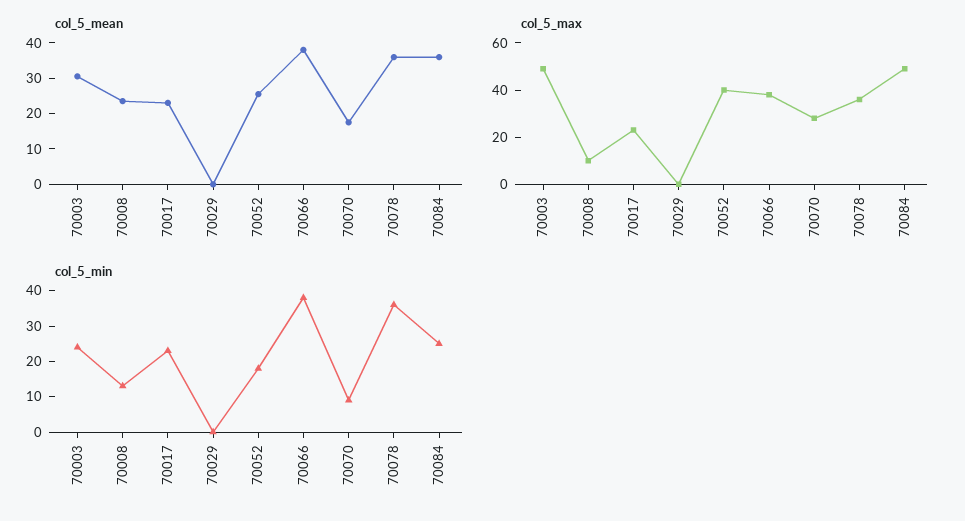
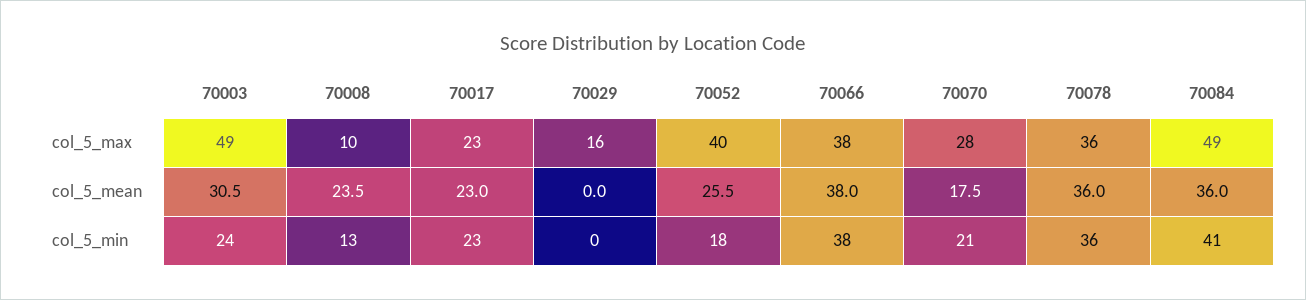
col_5_max, 70029: 0 -> 16
col_5_min, 70070: 10 -> 21
col_5_min, 70084: 25 -> 41

